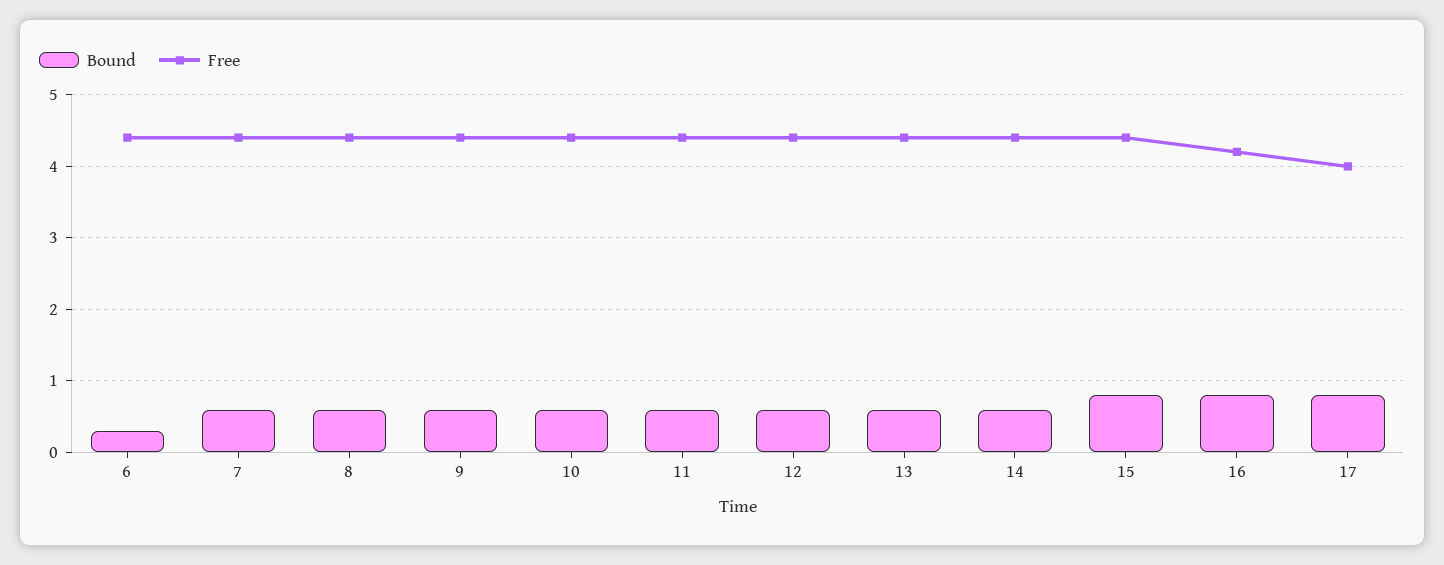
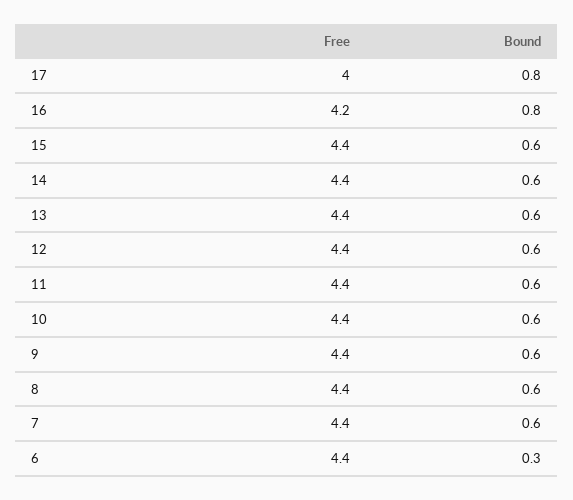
Bound, 15: 0.8 -> 0.6

